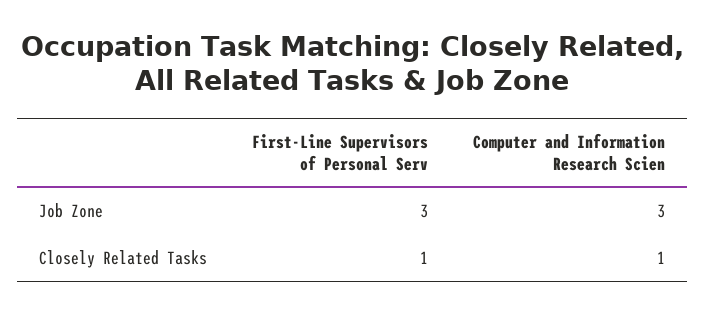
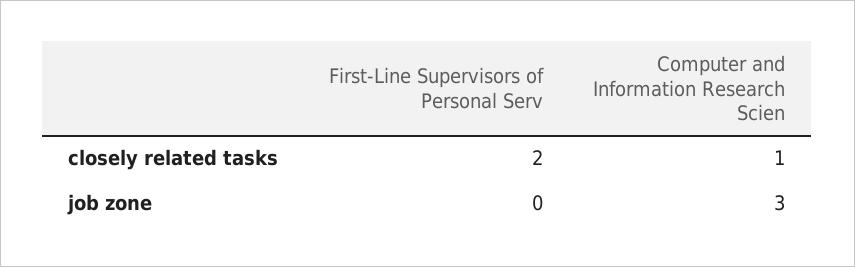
First-Line Supervisors of Personal Serv, Job Zone: 3 -> 0
First-Line Supervisors of Personal Serv, Closely Related Tasks: 1 -> 2

